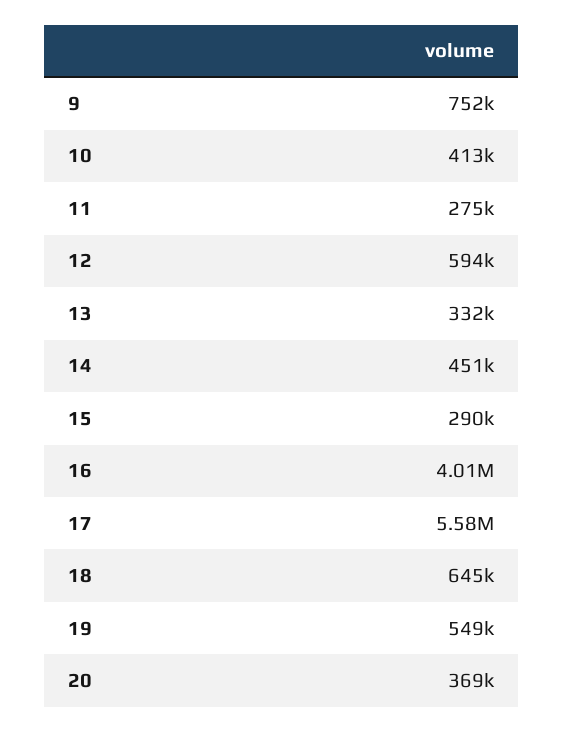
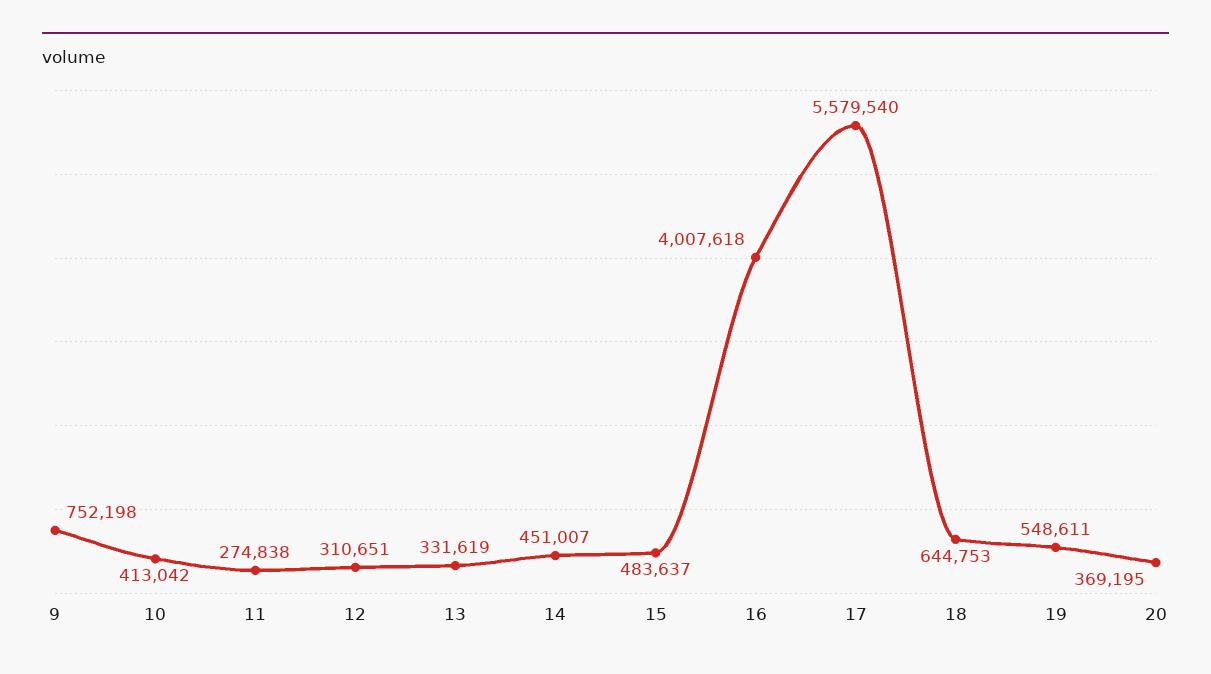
12: 594000 -> 310651
15: 290000 -> 483637

